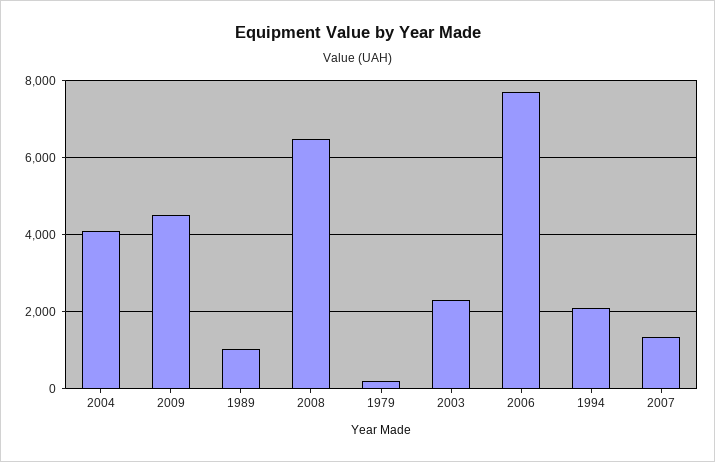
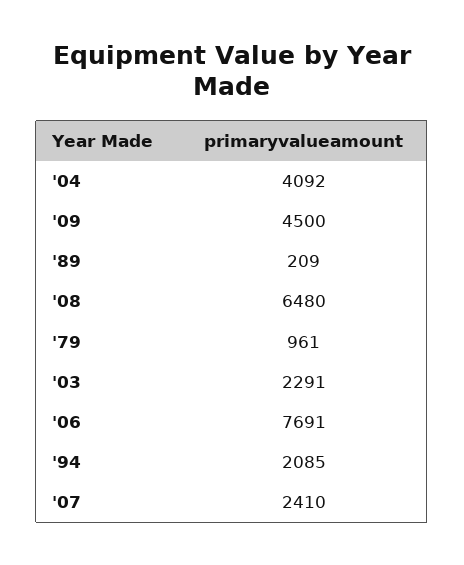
1989: 1000 -> 209
1979: 200 -> 961
2007: 1400 -> 2410

